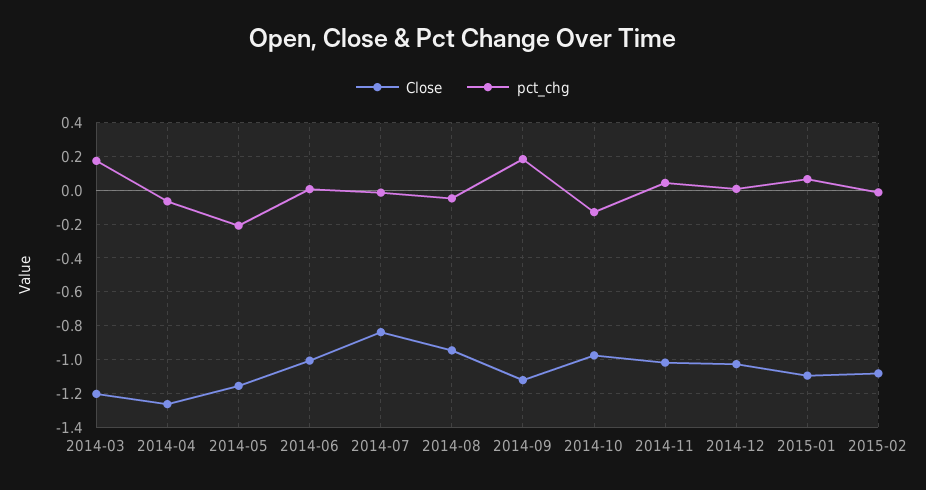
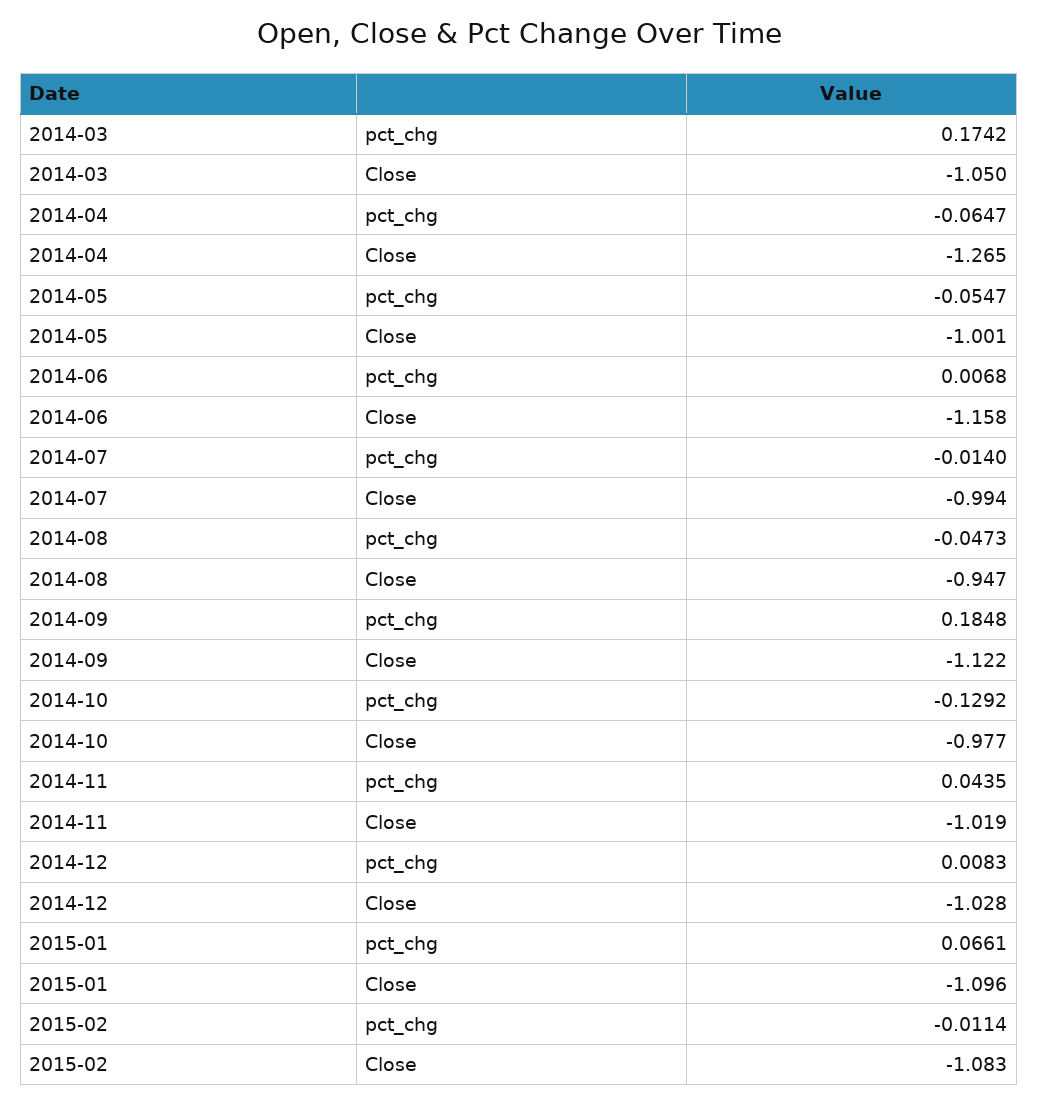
Close, 2014-03: -1.2 -> -1.05
Close, 2014-05: -1.15 -> -1.001
pct_chg, 2014-05: -0.2 -> -0.0547
Close, 2014-06: -1 -> -1.158
Close, 2014-07: -0.85 -> -0.994

